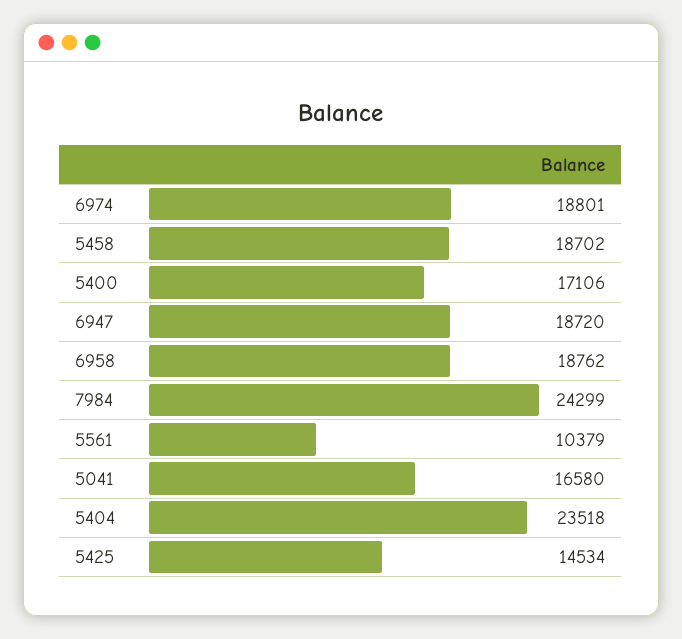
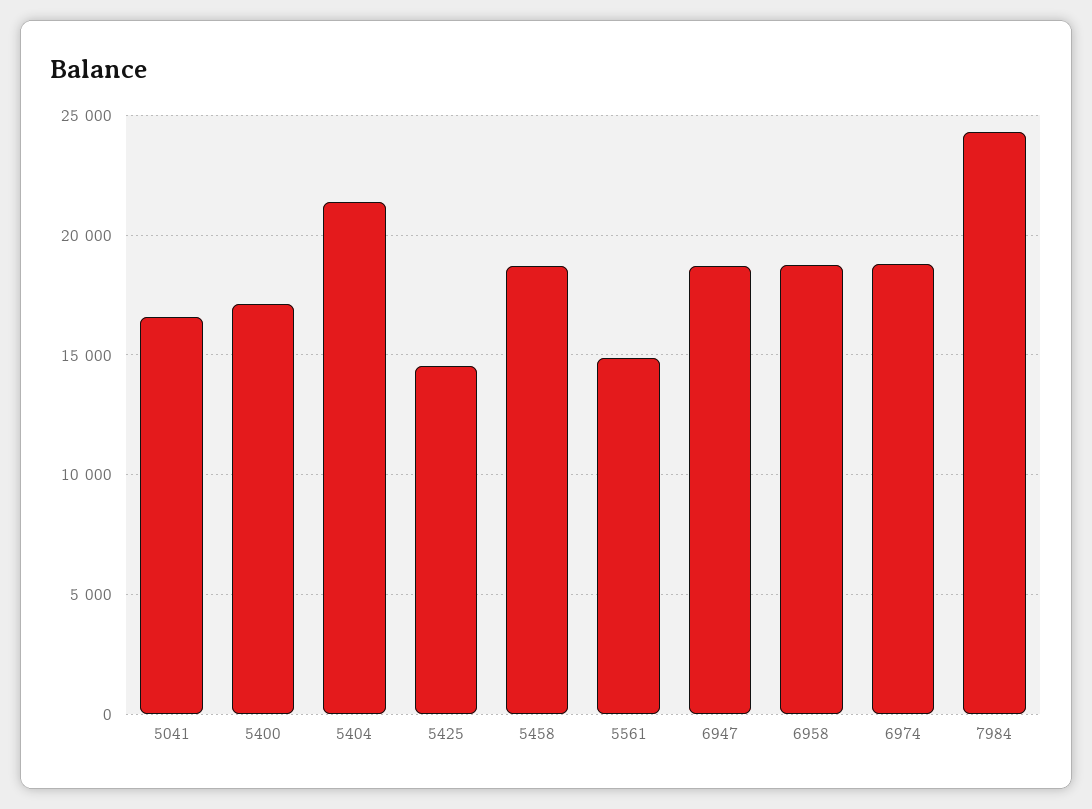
5561: 10379 -> 15000
5404: 23518 -> 21500

